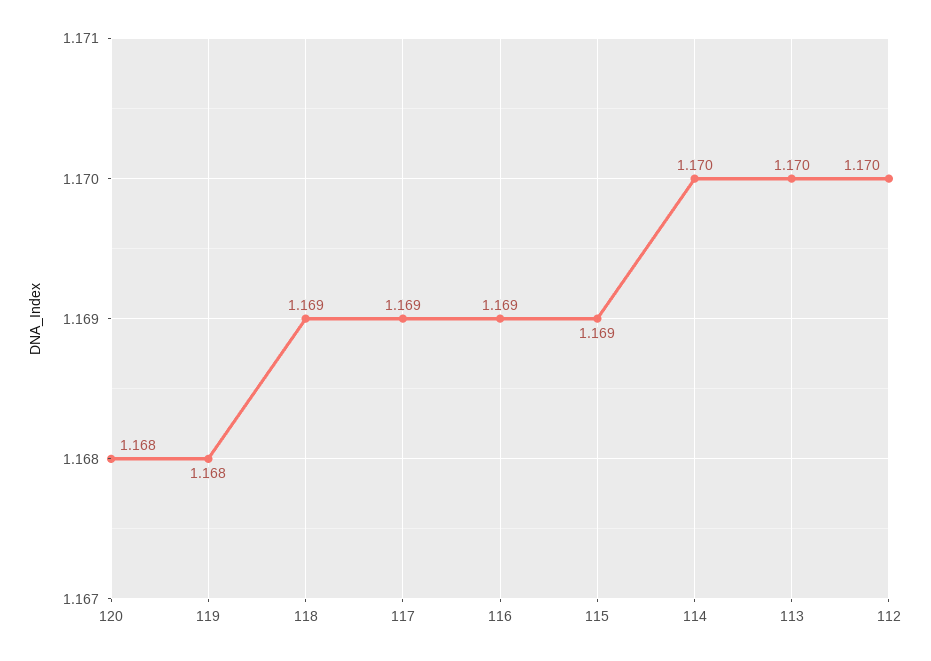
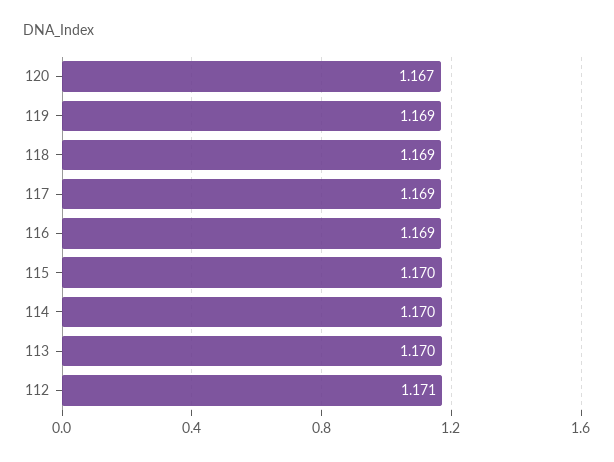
120: 1.168 -> 1.167
119: 1.168 -> 1.169
115: 1.169 -> 1.17
112: 1.17 -> 1.171

